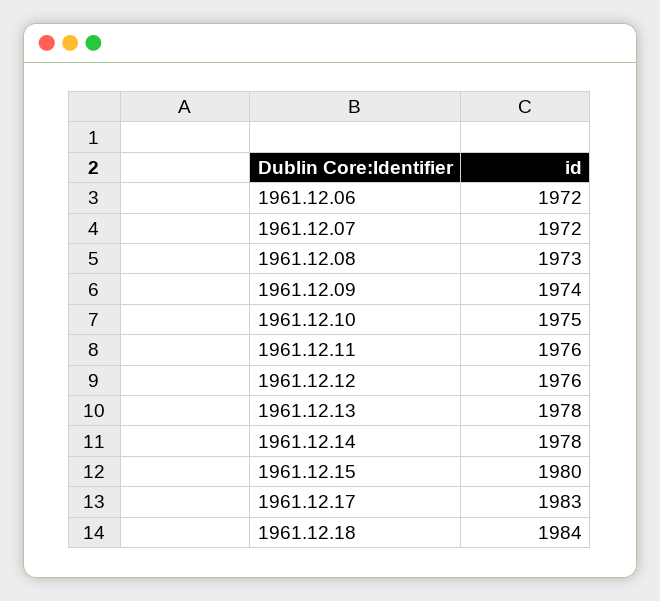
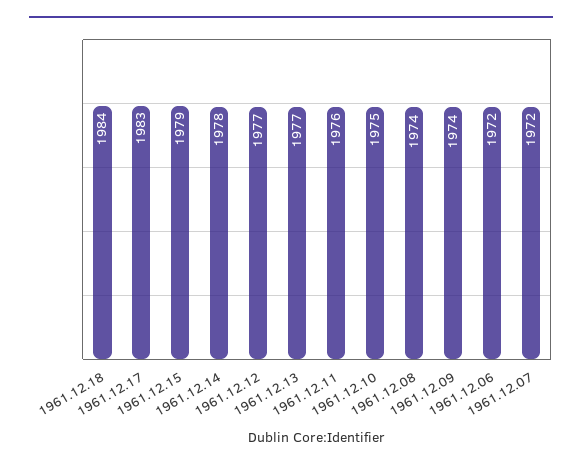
1961.12.08: 1973 -> 1974
1961.12.12: 1976 -> 1977
1961.12.13: 1978 -> 1977
1961.12.15: 1980 -> 1979

